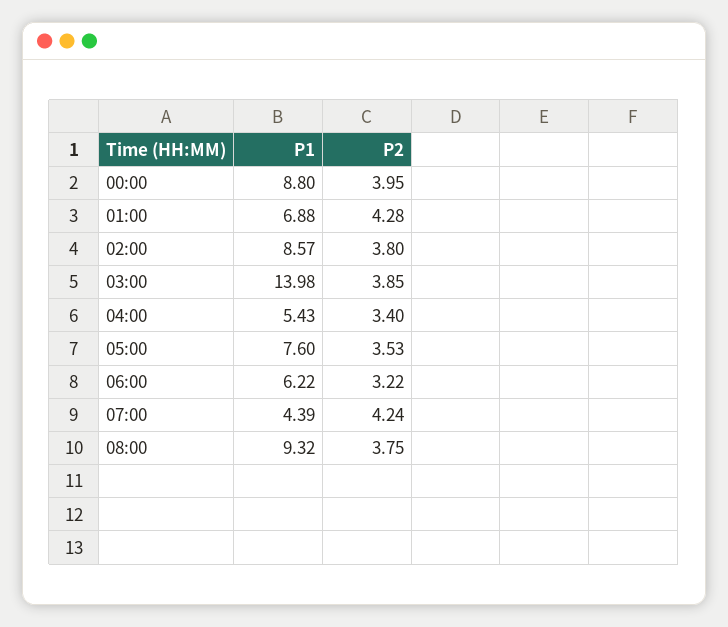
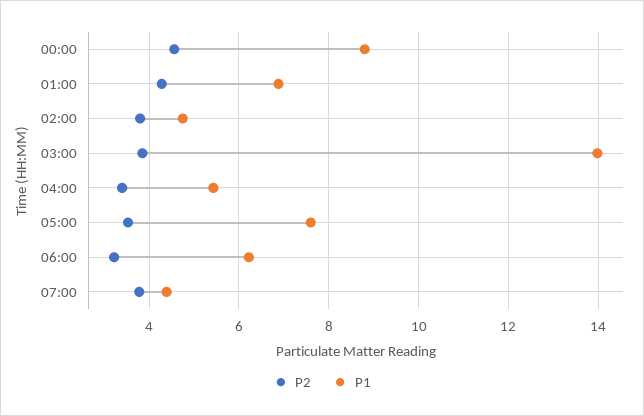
P2, 00:00: 3.95 -> 4.6
P1, 02:00: 8.57 -> 4.8
P2, 07:00: 4.24 -> 3.8
P1, 08:00: 9.32 -> none
P2, 08:00: 3.75 -> none

